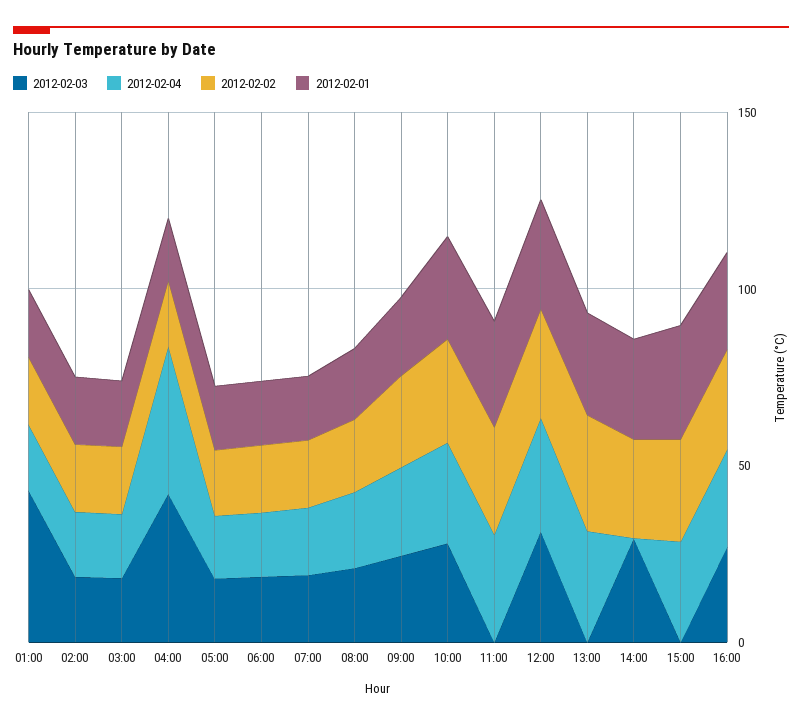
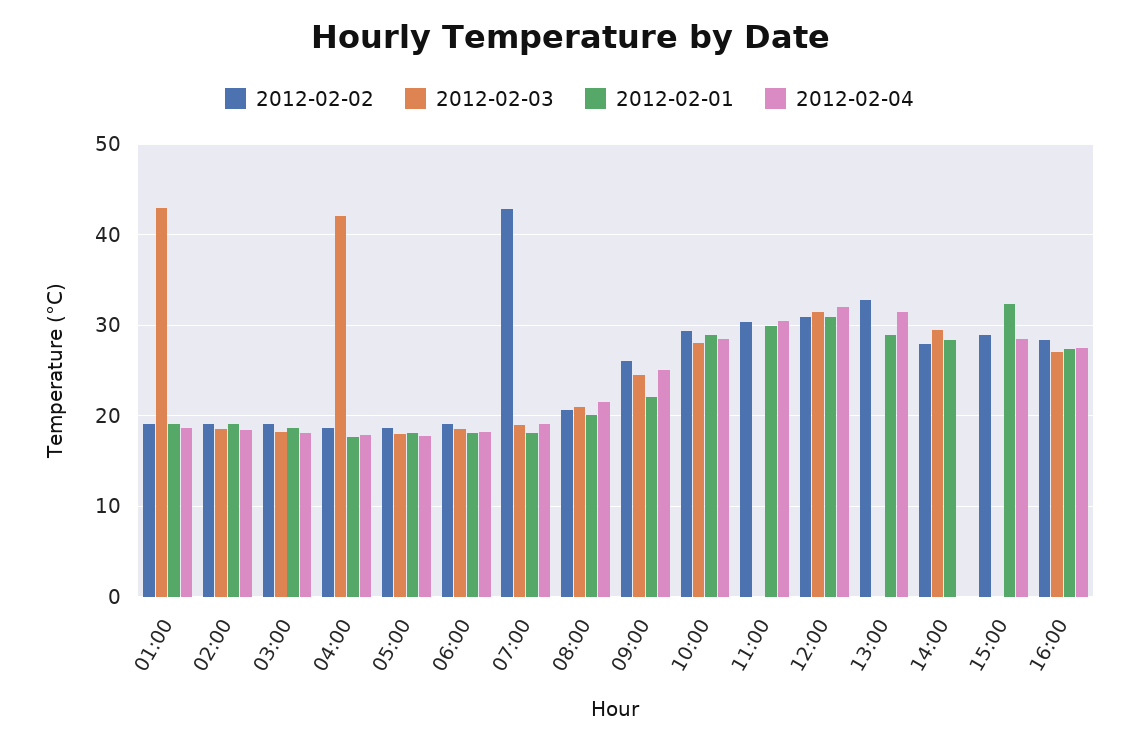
2012-02-04, 04:00: 40 -> 18
2012-02-02, 07:00: 20 -> 43

